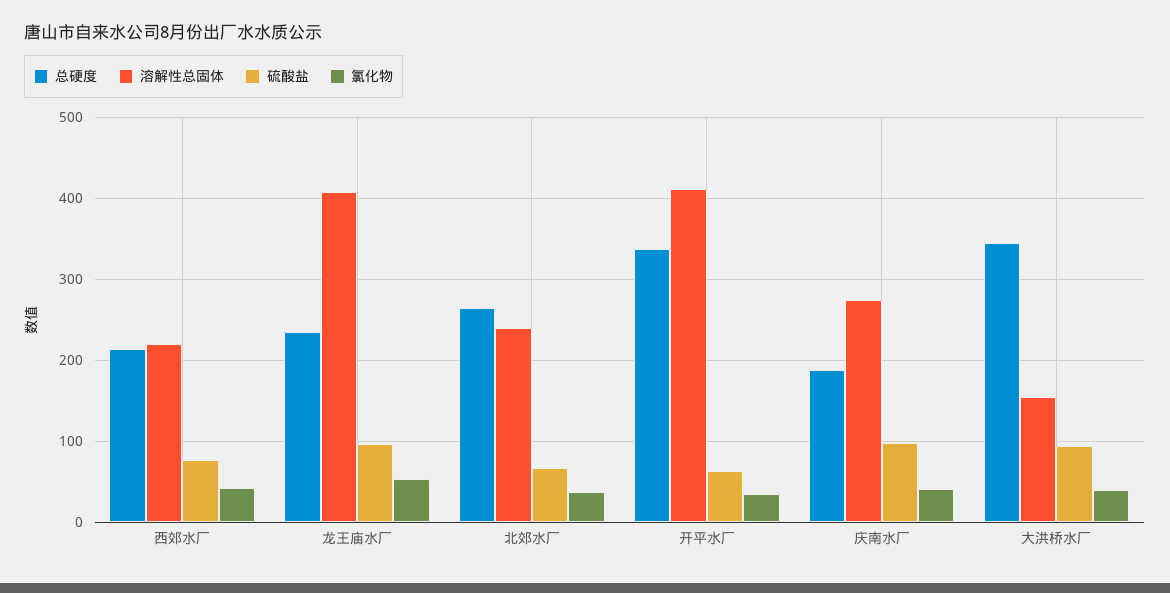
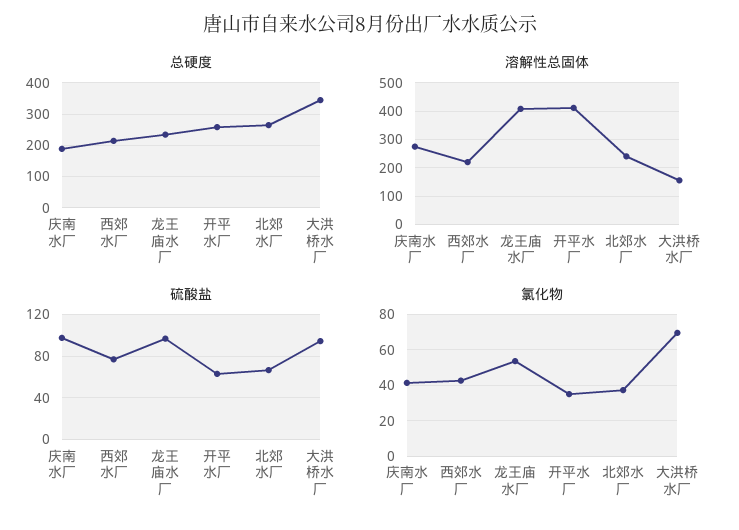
总硬度, 开平水厂: 340 -> 260
氯化物, 大洪桥水厂: 40 -> 70

